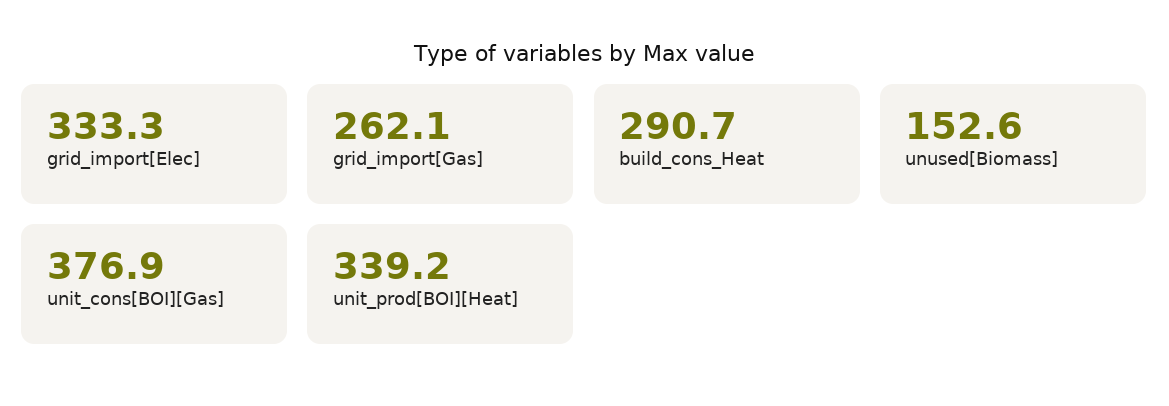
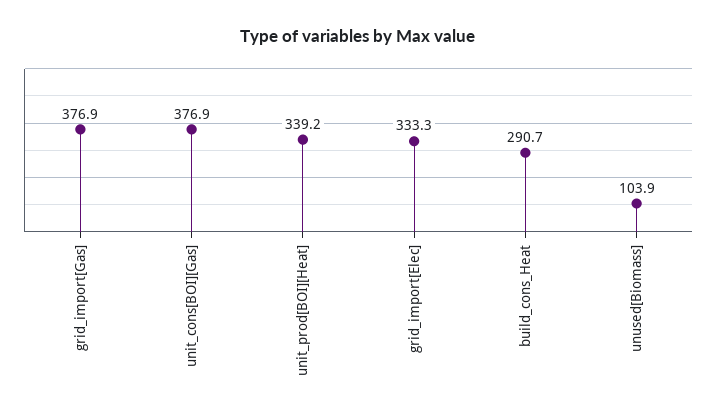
grid_import[Gas]: 262.1 -> 376.9
unused[Biomass]: 152.6 -> 103.9

